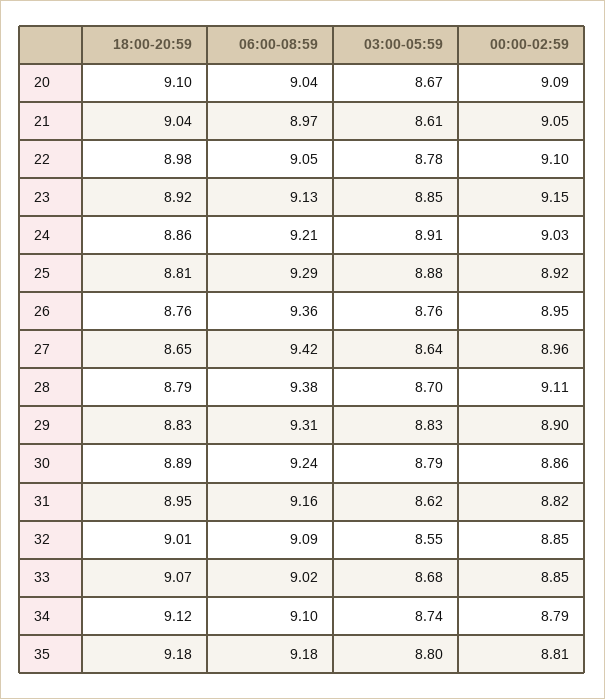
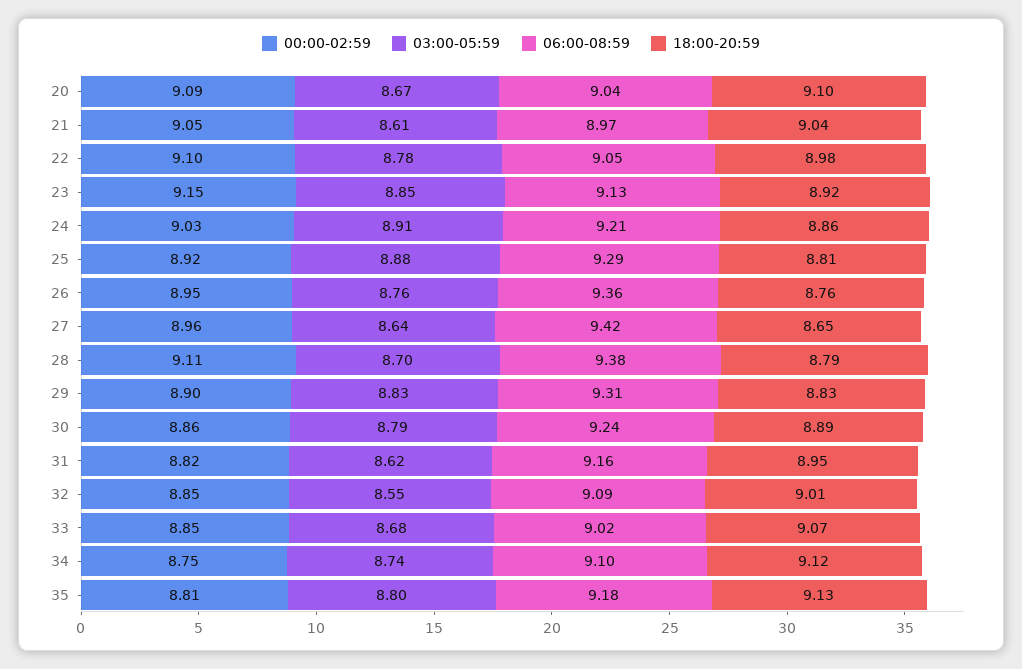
00:00-02:59, 34: 8.79 -> 8.75
18:00-20:59, 35: 9.18 -> 9.13

